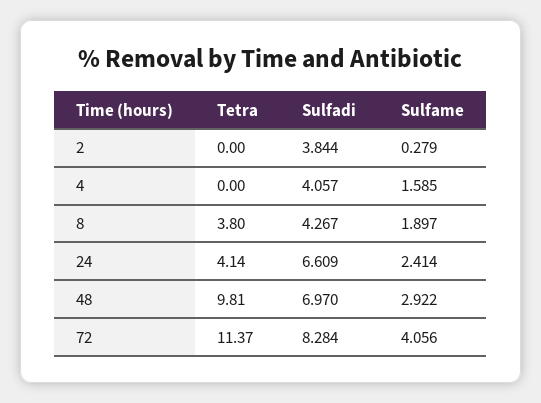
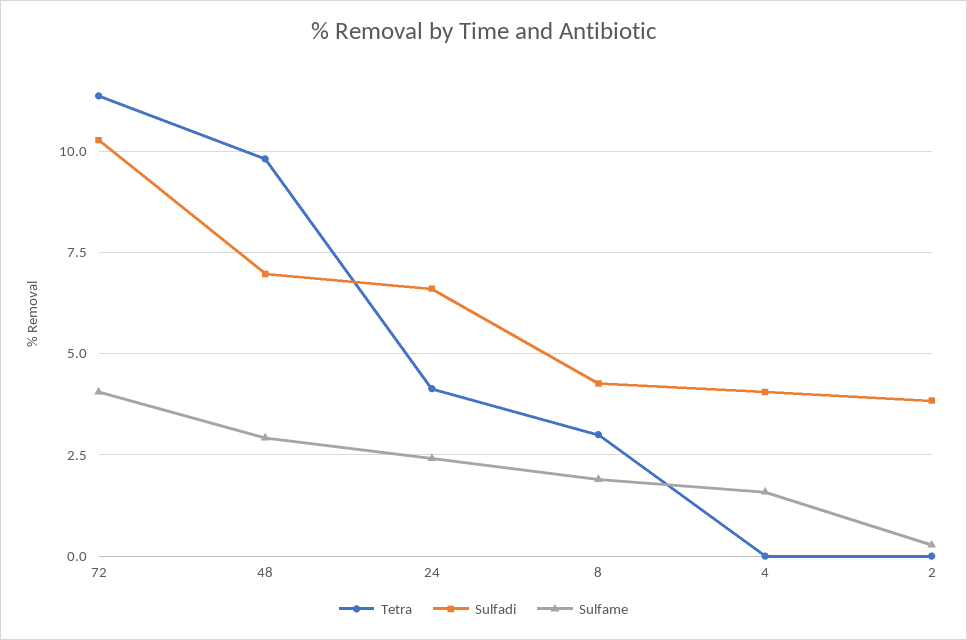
Tetra, 8: 3.8 -> 3
Sulfadi, 72: 8.284 -> 10.25

